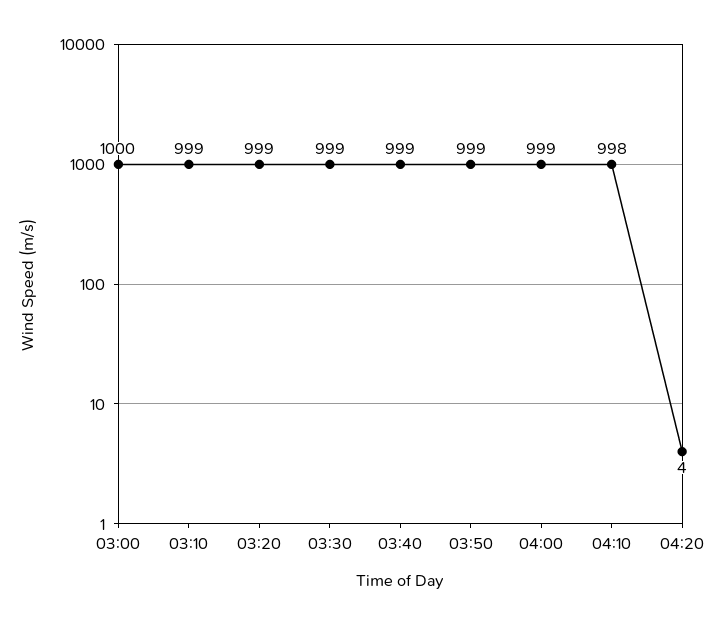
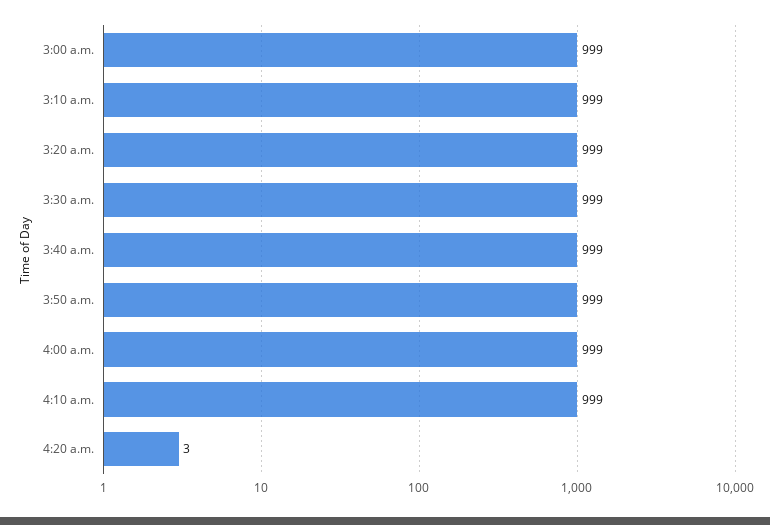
03:00: 1000 -> 999
04:10: 998 -> 999
04:20: 4 -> 3

